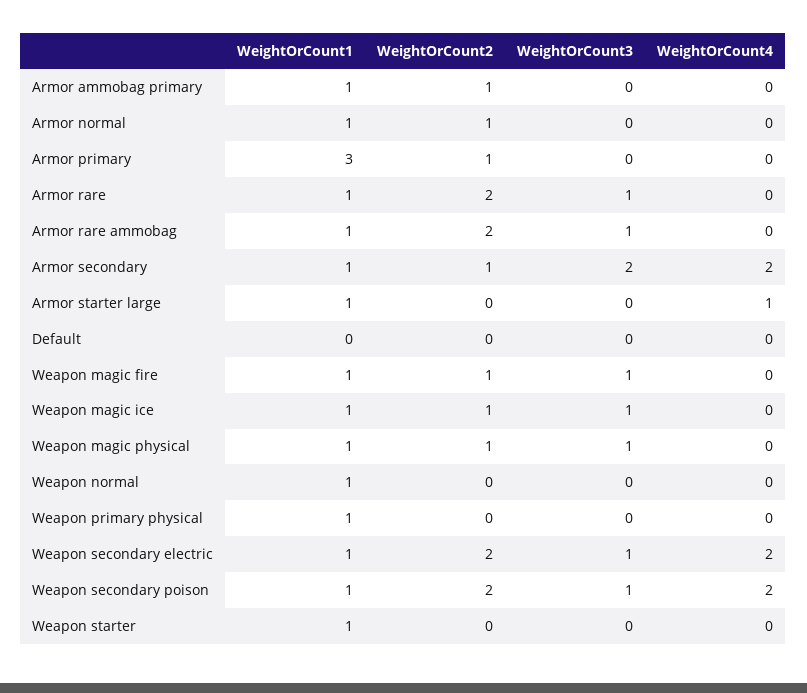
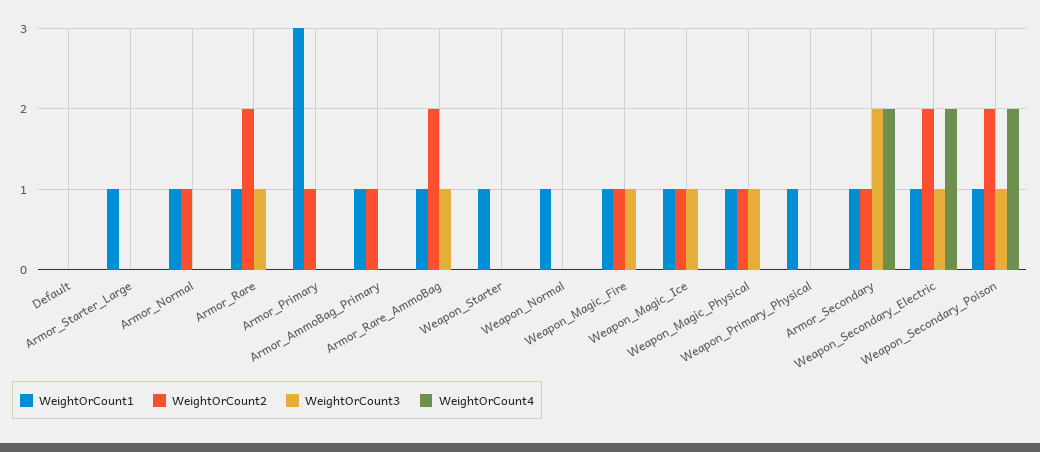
WeightOrCount4, Armor starter large: 1 -> 0

